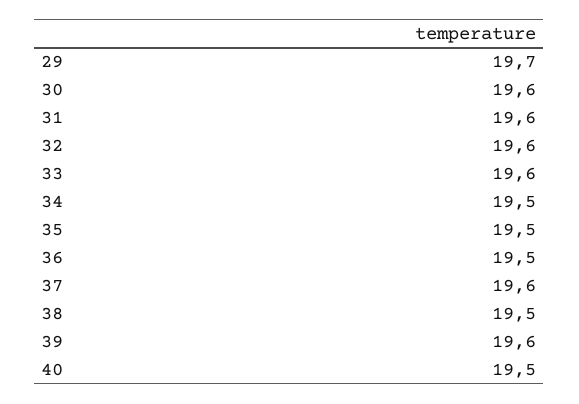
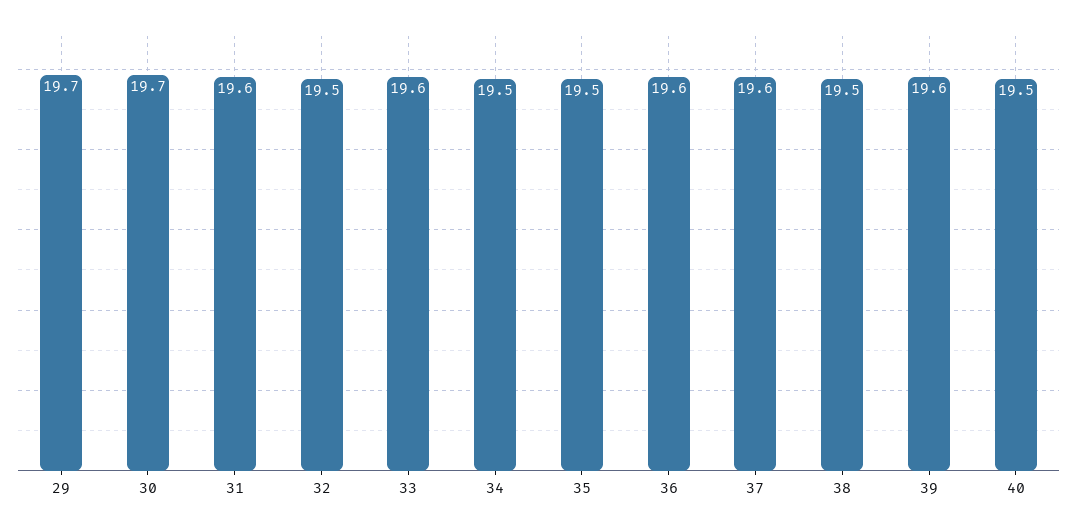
30: 19.6 -> 19.7
32: 19.6 -> 19.5
36: 19.5 -> 19.6

